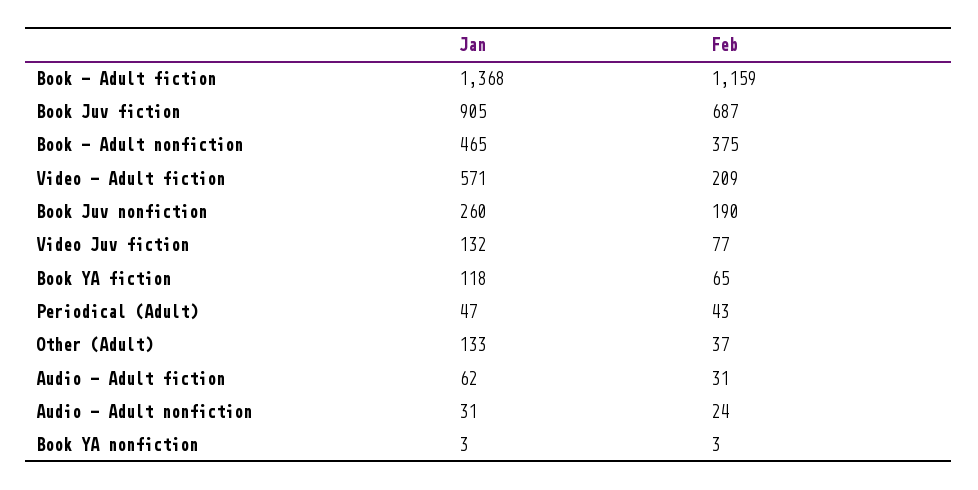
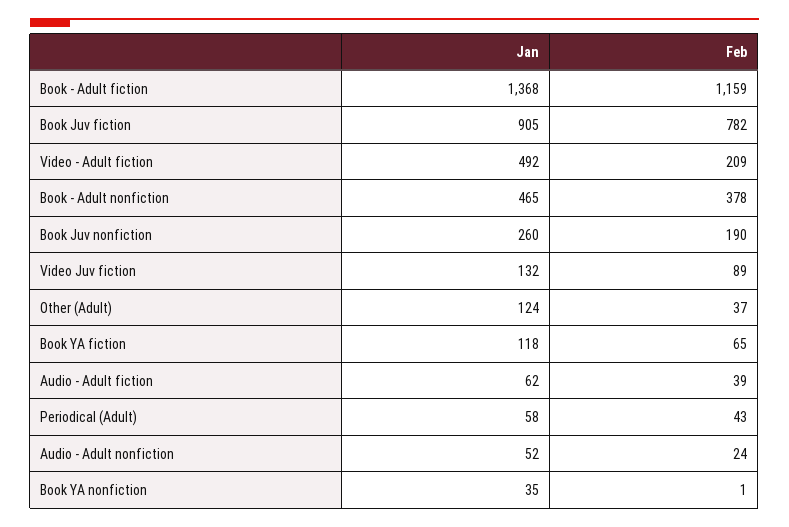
Feb, Book Juv fiction: 687 -> 782
Feb, Book - Adult nonfiction: 375 -> 378
Jan, Video - Adult fiction: 571 -> 492
Feb, Video Juv fiction: 77 -> 89
Jan, Periodical (Adult): 47 -> 58
Jan, Other (Adult): 133 -> 124
Feb, Audio - Adult fiction: 31 -> 39
Jan, Audio - Adult nonfiction: 31 -> 52
Jan, Book YA nonfiction: 3 -> 35
Feb, Book YA nonfiction: 3 -> 1

